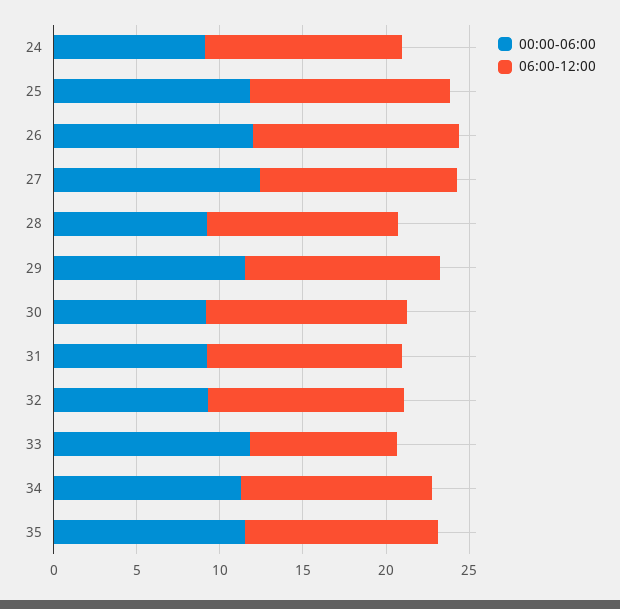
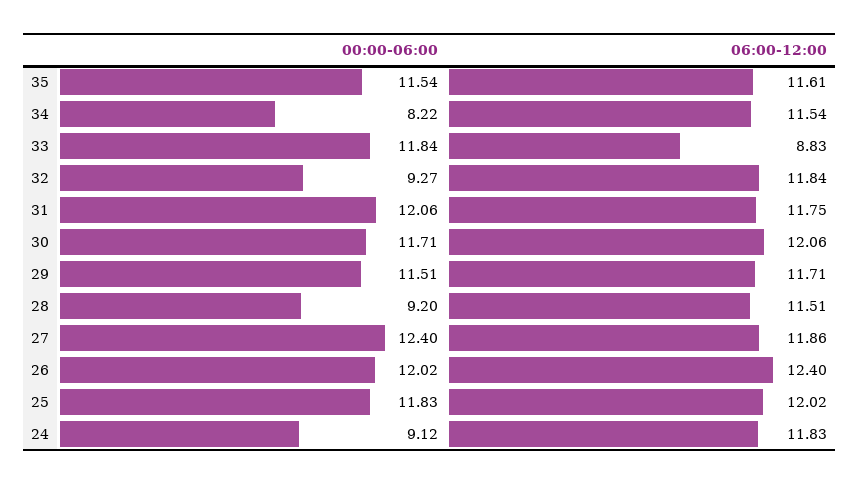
00:00-06:00, 30: 9 -> 11.71
00:00-06:00, 31: 9 -> 12.06
00:00-06:00, 34: 11 -> 8.22

